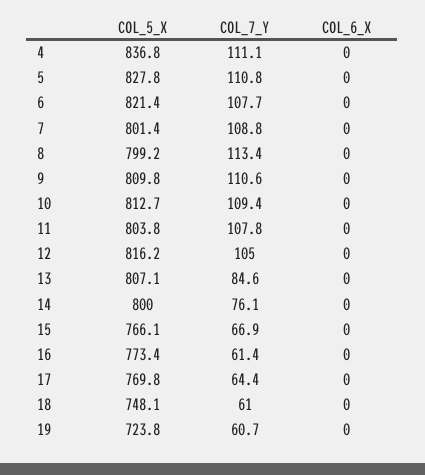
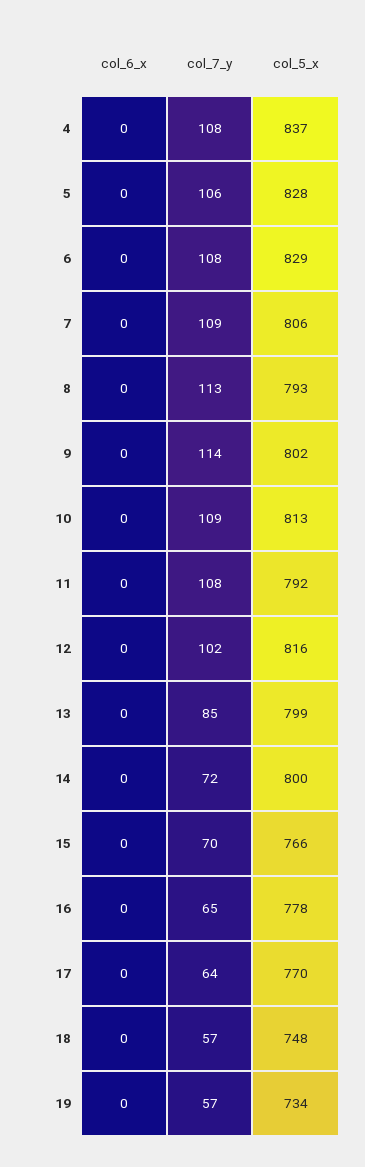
COL_7_Y, 4: 111.1 -> 108
COL_7_Y, 5: 110.8 -> 106
COL_5_X, 6: 821.4 -> 829
COL_5_X, 7: 801.4 -> 806
COL_5_X, 8: 799.2 -> 793
COL_5_X, 9: 809.8 -> 802
COL_7_Y, 9: 110.6 -> 114
COL_5_X, 11: 803.8 -> 792
COL_7_Y, 12: 105 -> 102
COL_5_X, 13: 807.1 -> 799
COL_7_Y, 14: 76.1 -> 72
COL_7_Y, 15: 66.9 -> 70
COL_5_X, 16: 773.4 -> 778
COL_7_Y, 16: 61.4 -> 65
COL_7_Y, 18: 61 -> 57
COL_5_X, 19: 723.8 -> 734
COL_7_Y, 19: 60.7 -> 57

